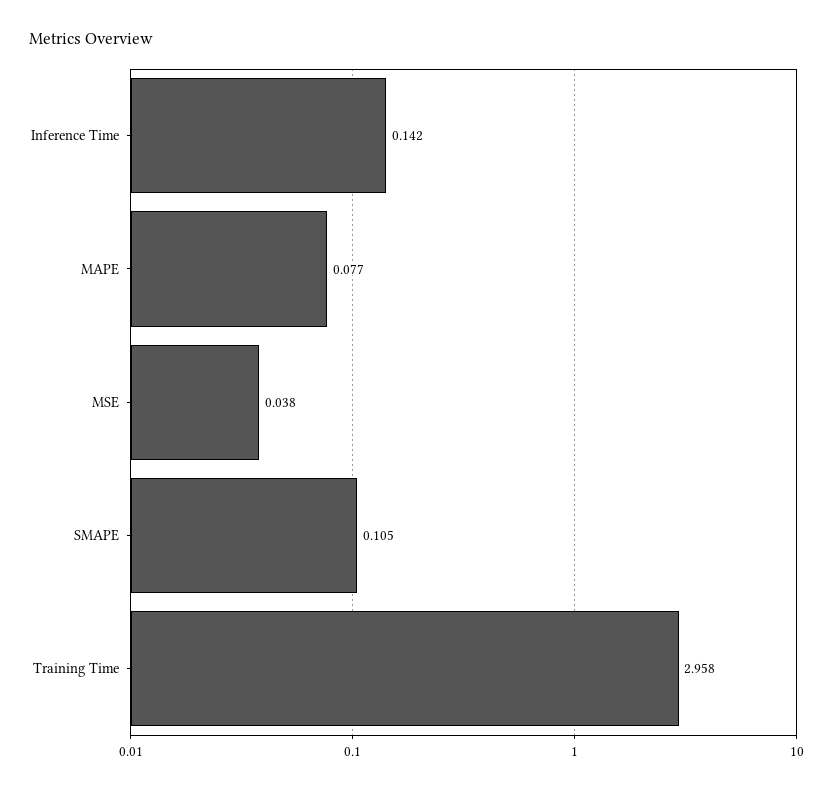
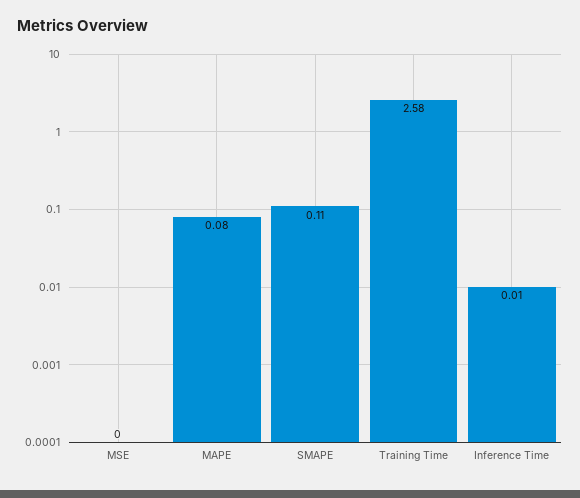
Inference Time: 0.142 -> 0.01
MSE: 0.038 -> 0
Training Time: 2.958 -> 2.58

